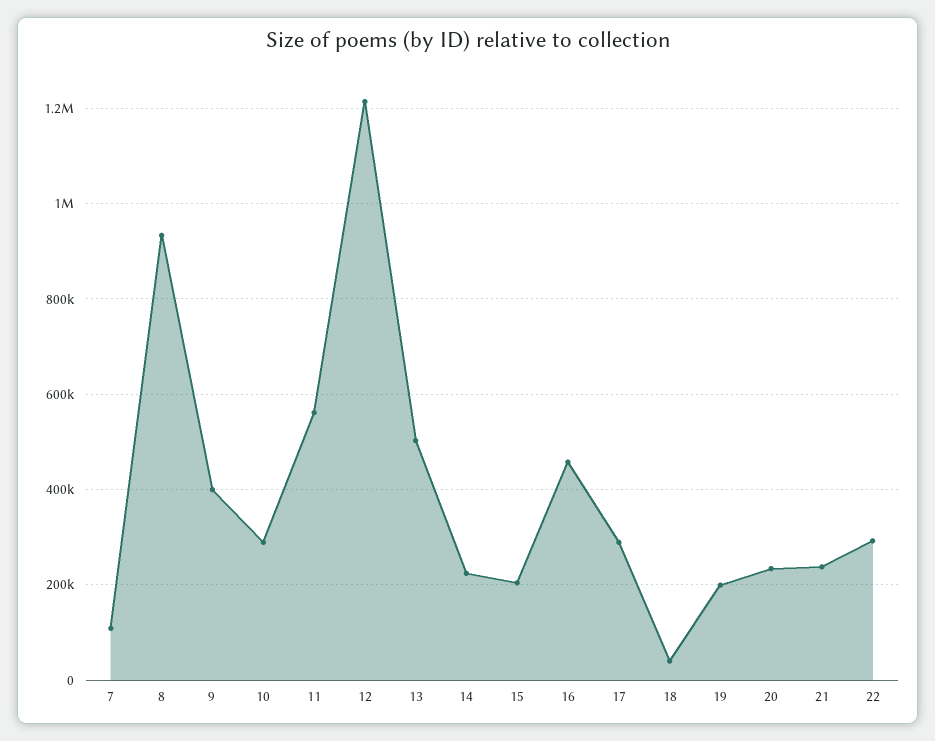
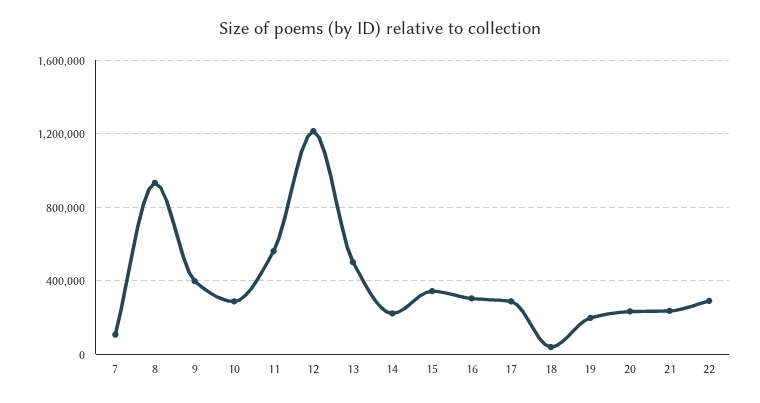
15: 200000 -> 350000
16: 460000 -> 300000

